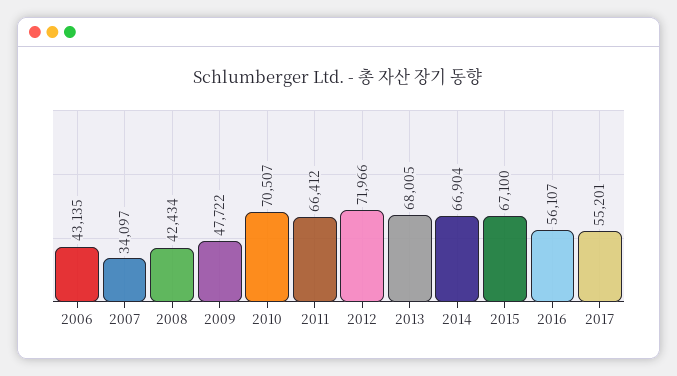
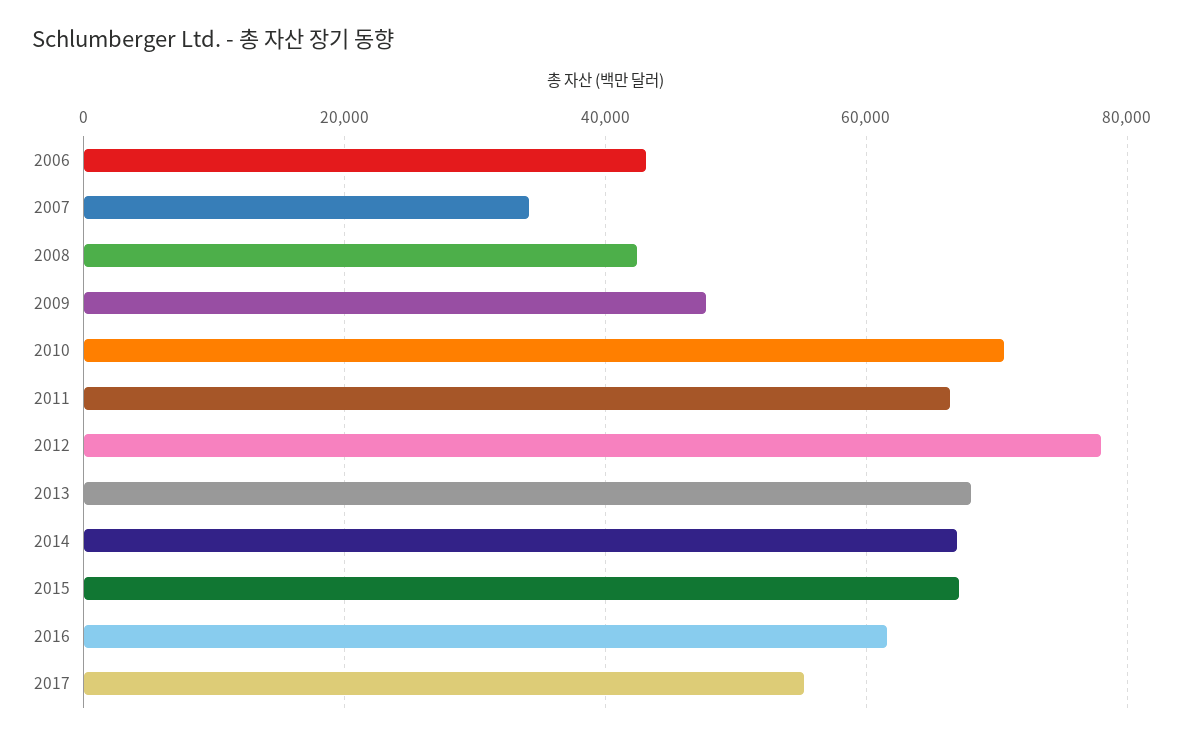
2012: 71966 -> 78000
2016: 56107 -> 62000

